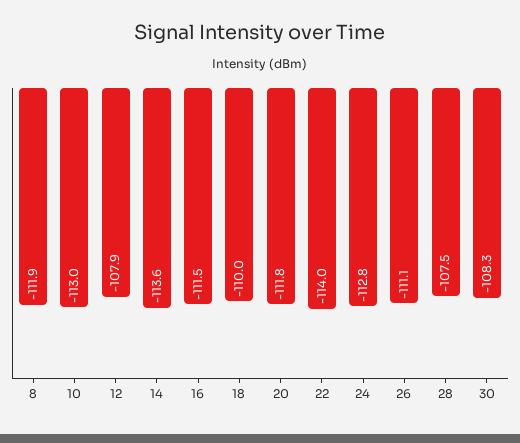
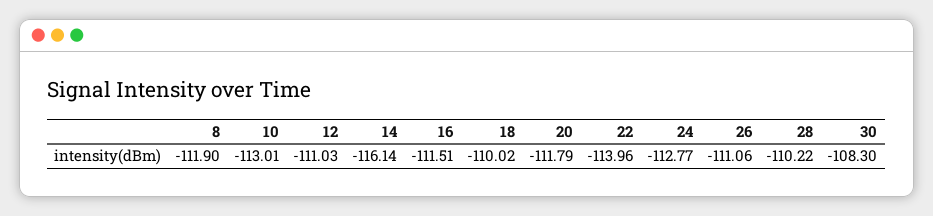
12: -107.9 -> -111.03
14: -113.6 -> -116.14
28: -107.5 -> -110.22

